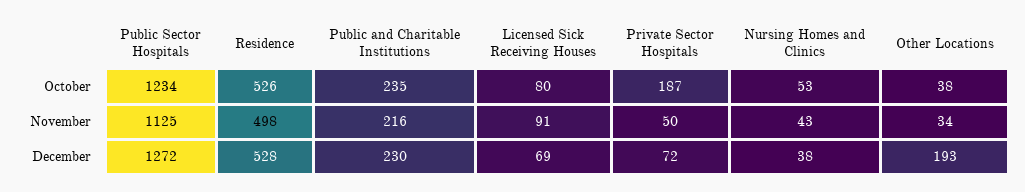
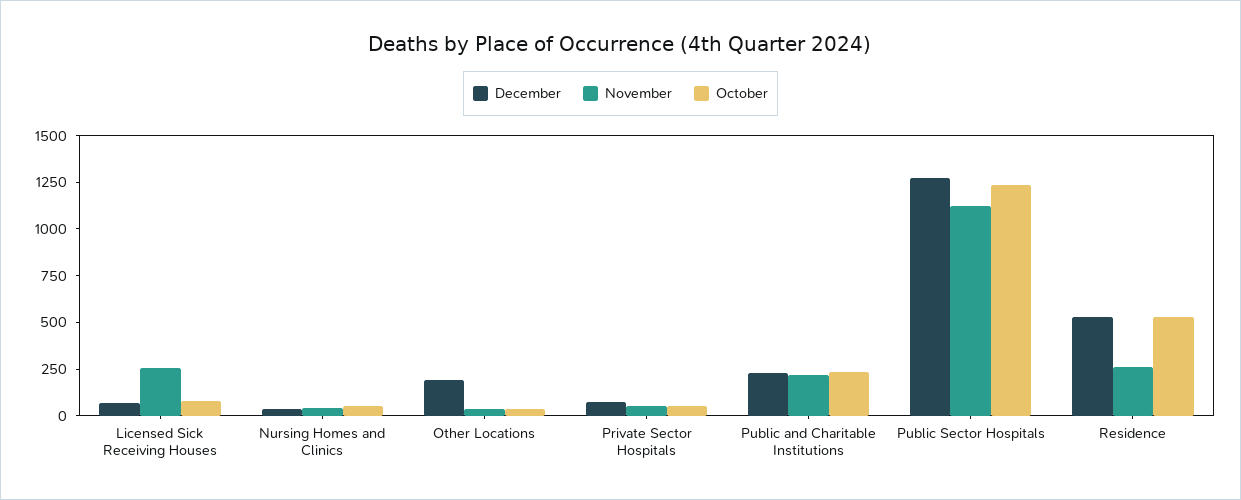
October, Private Sector Hospitals: 187 -> 50
November, Residence: 498 -> 250
November, Licensed Sick Receiving Houses: 91 -> 250

